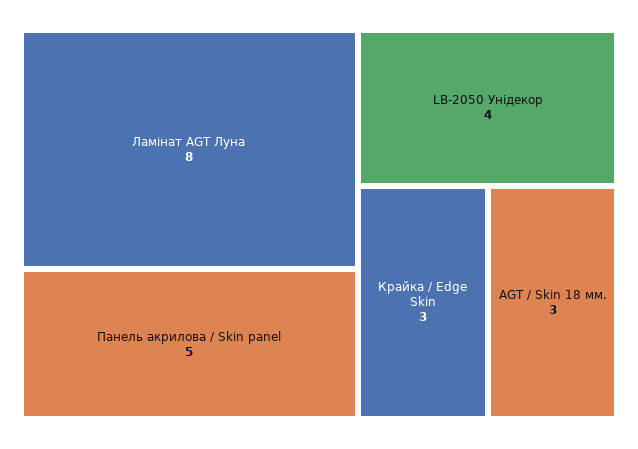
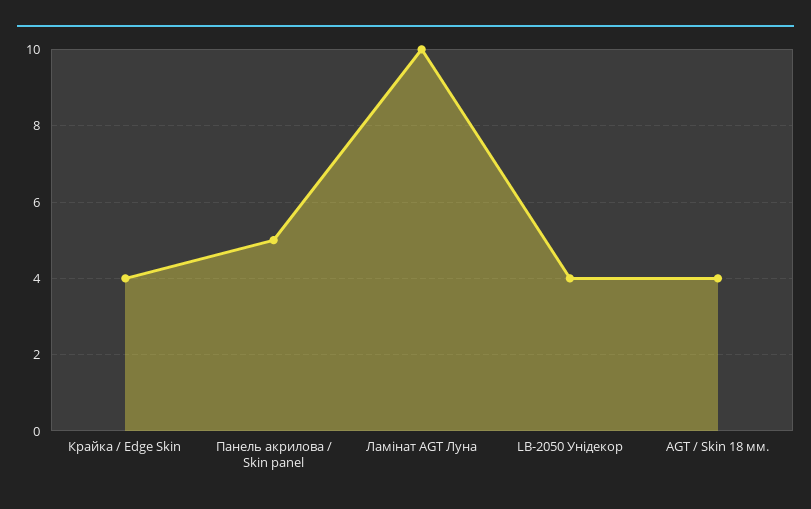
Ламінат AGT Луна: 8 -> 10
Крайка / Edge Skin: 3 -> 4
AGT / Skin 18 мм.: 3 -> 4

